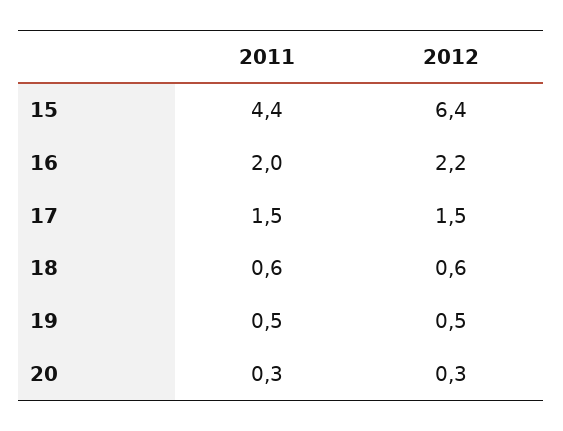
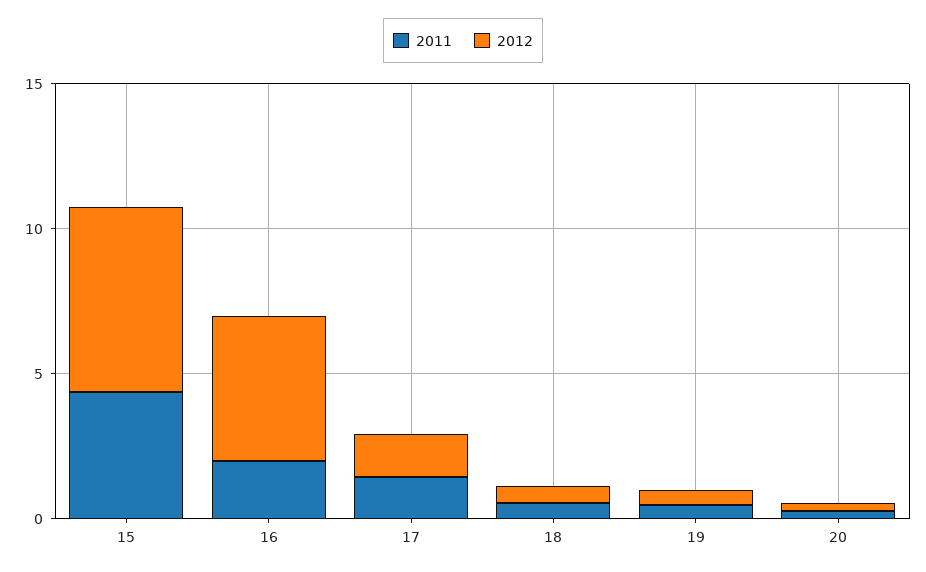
2012, 16: 2.2 -> 5

